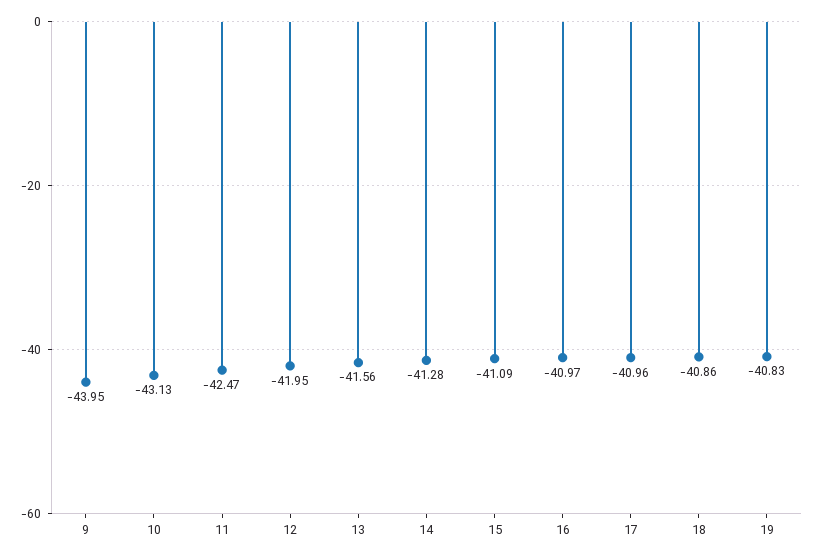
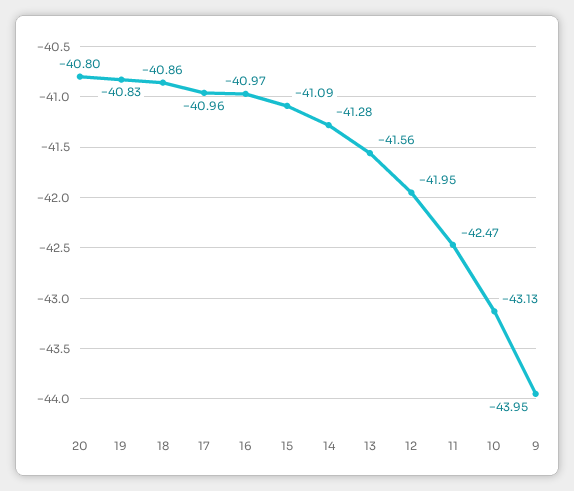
20: none -> -40.8

